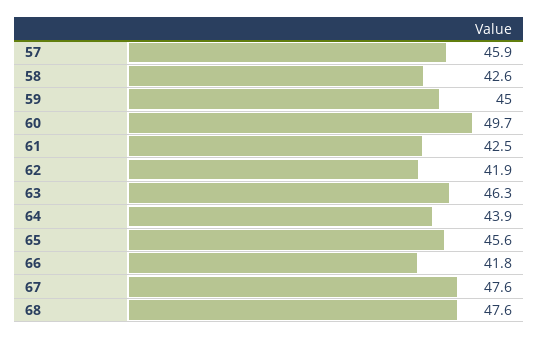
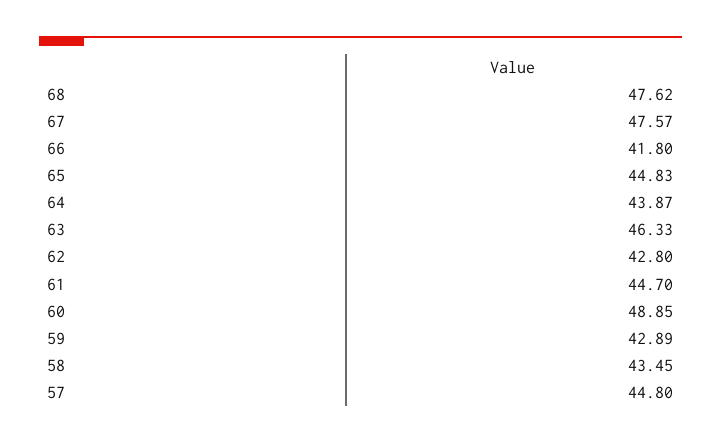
57: 45.9 -> 44.8
58: 42.6 -> 43.45
59: 45 -> 42.89
60: 49.7 -> 48.85
61: 42.5 -> 44.7
62: 41.9 -> 42.8
65: 45.6 -> 44.83

